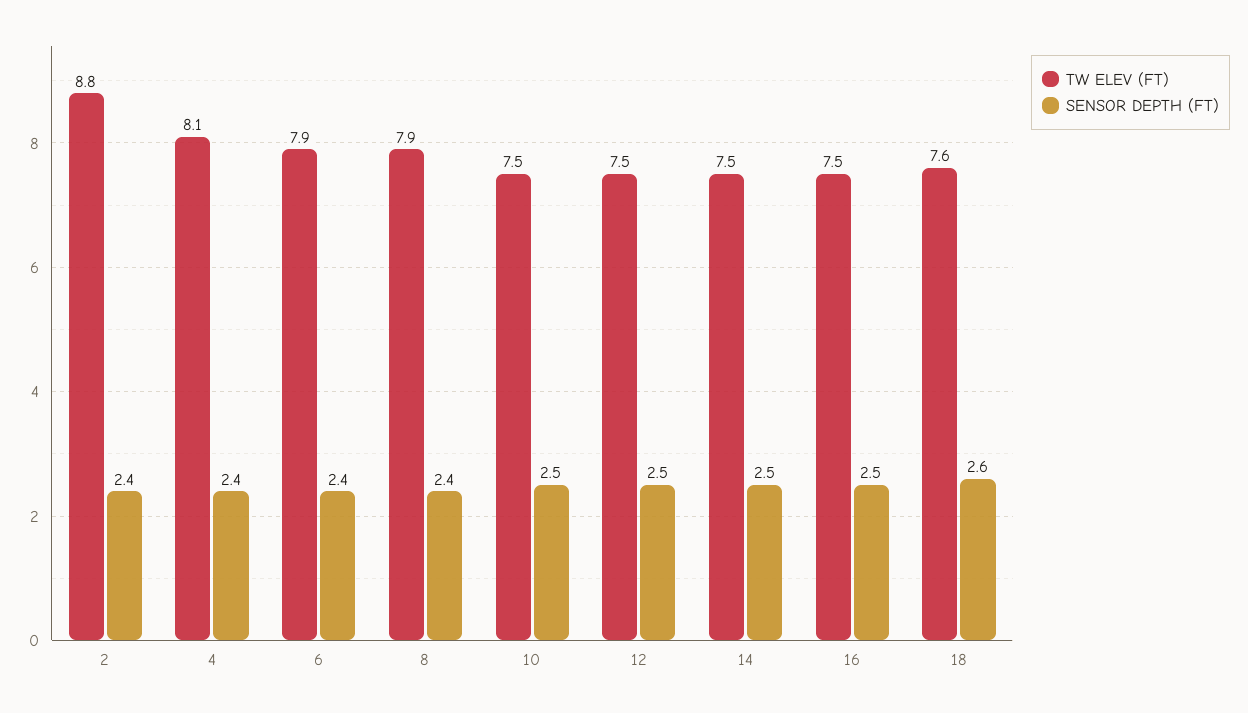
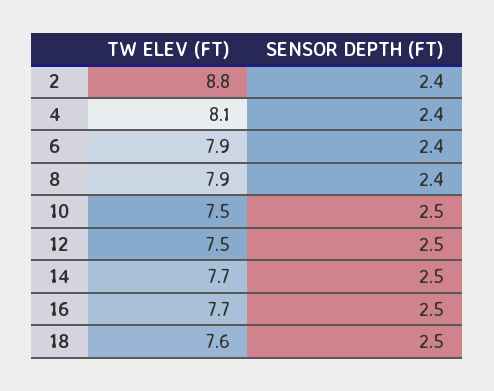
TW ELEV (FT), 14: 7.5 -> 7.7
TW ELEV (FT), 16: 7.5 -> 7.7
SENSOR DEPTH (FT), 18: 2.6 -> 2.5

